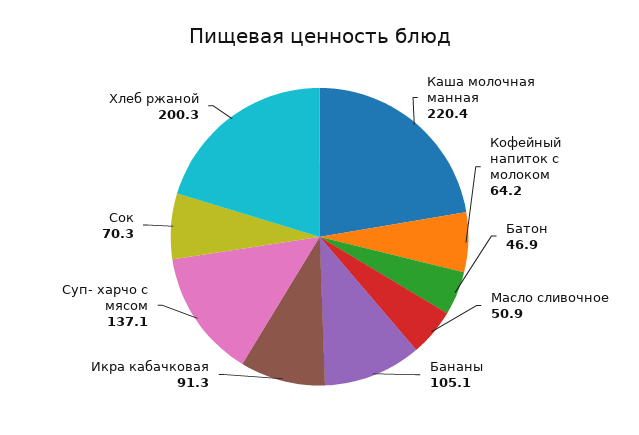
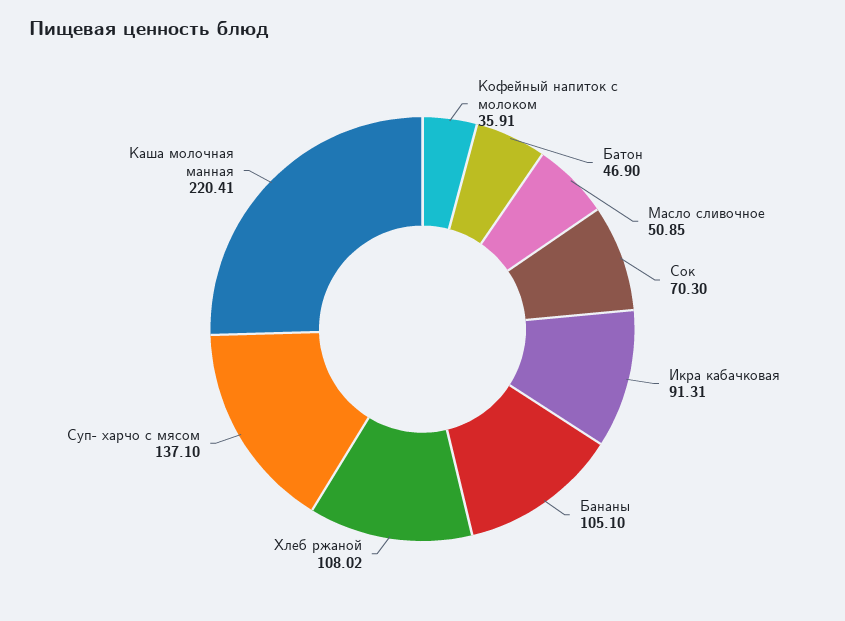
Кофейный напиток с молоком: 64.2 -> 35.91
Хлеб ржаной: 200.3 -> 108.02

